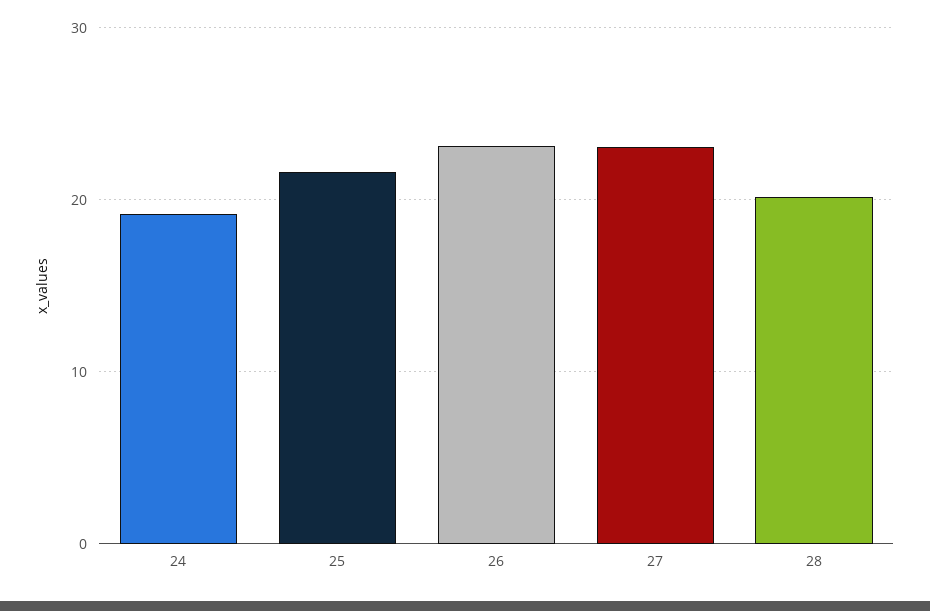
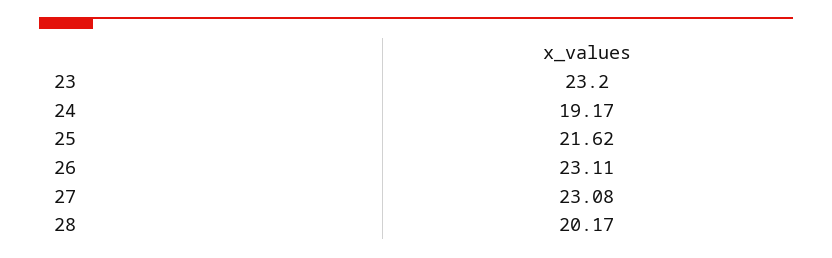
23: none -> 23.2

